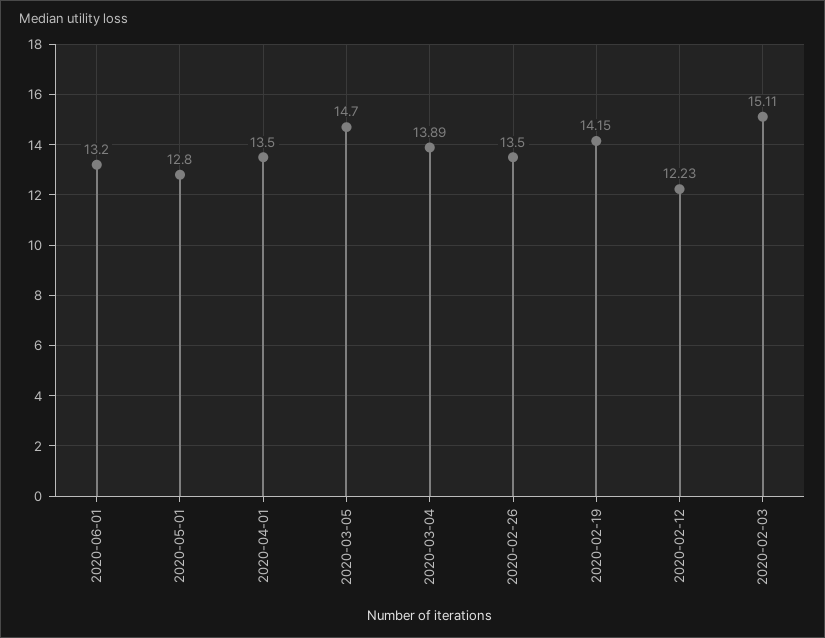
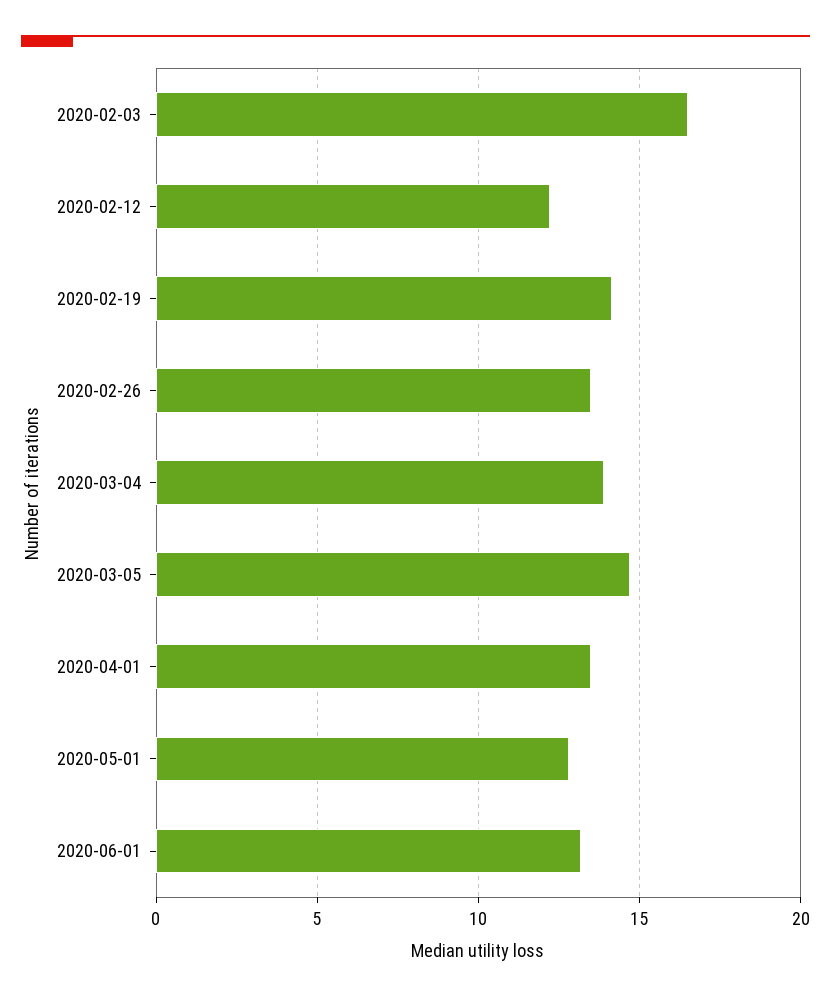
2020-02-03: 15.11 -> 16.5

